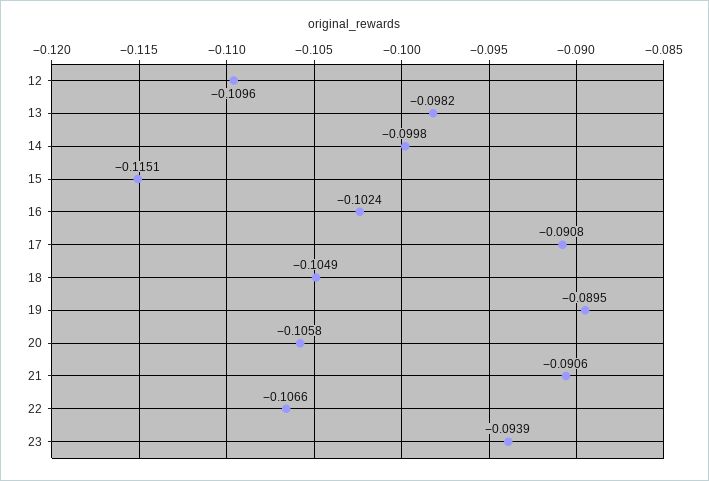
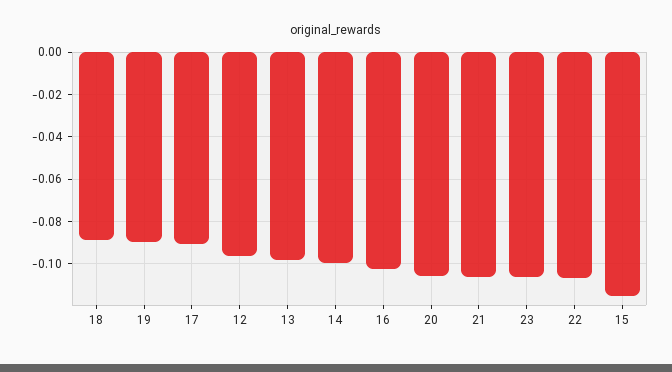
12: -0.1096 -> -0.095
18: -0.1049 -> -0.09
21: -0.0906 -> -0.105
23: -0.0939 -> -0.105

